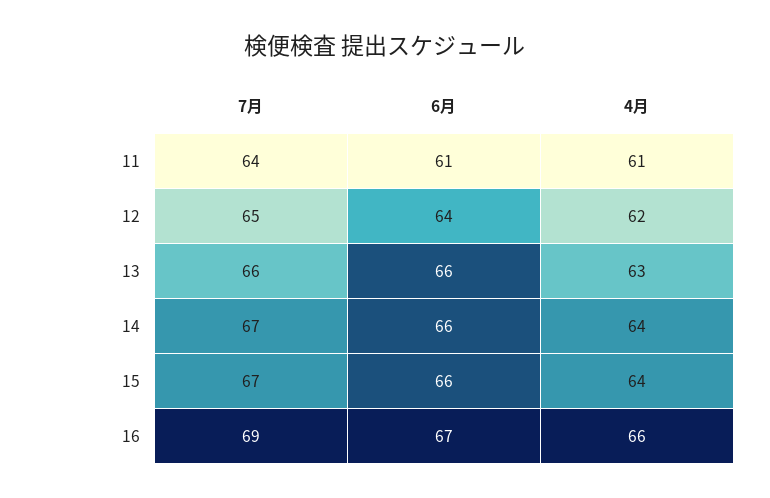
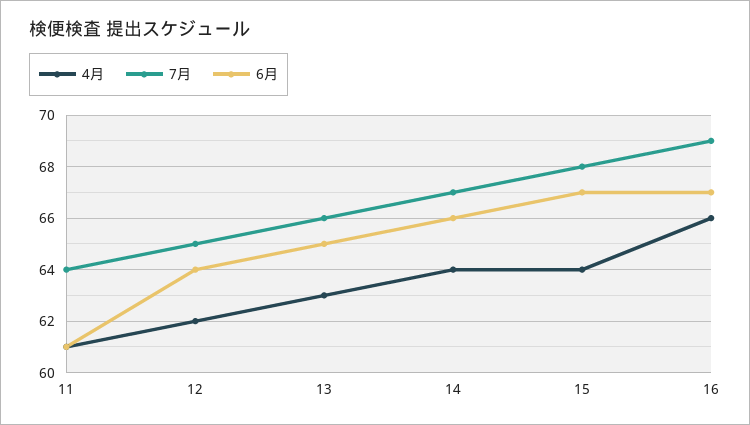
6月, 13: 66 -> 65
7月, 15: 67 -> 68
6月, 15: 66 -> 67

